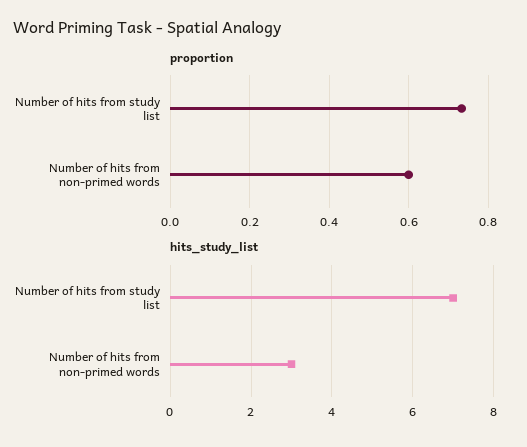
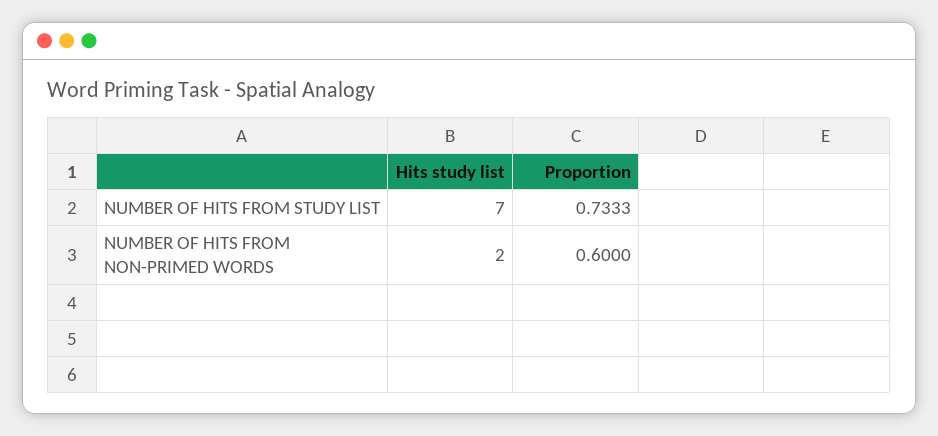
hits_study_list, Number of hits from non-primed words: 3 -> 2

